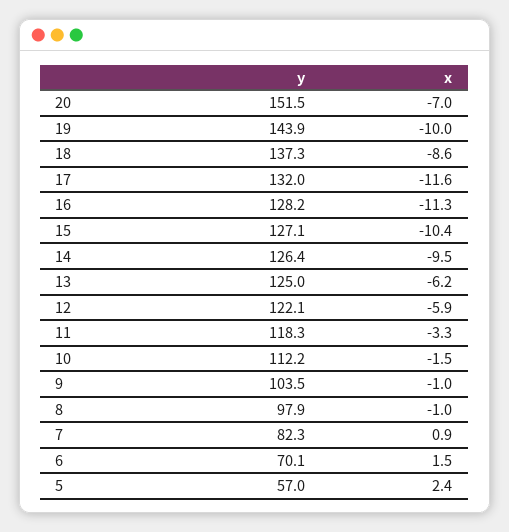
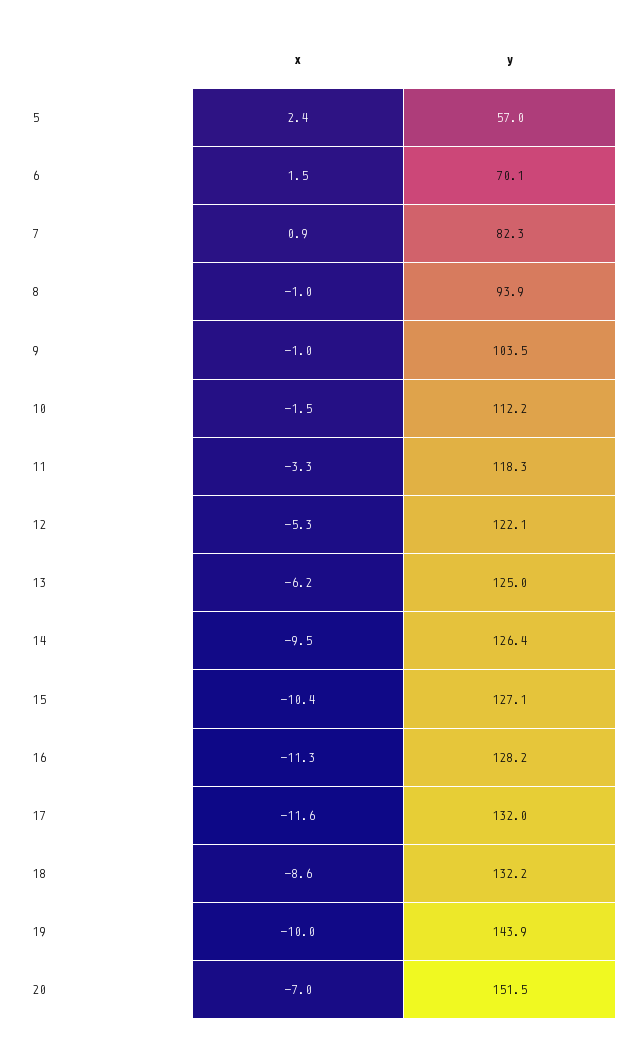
y, 18: 137.3 -> 132.2
x, 12: -5.9 -> -5.3
y, 8: 97.9 -> 93.9

